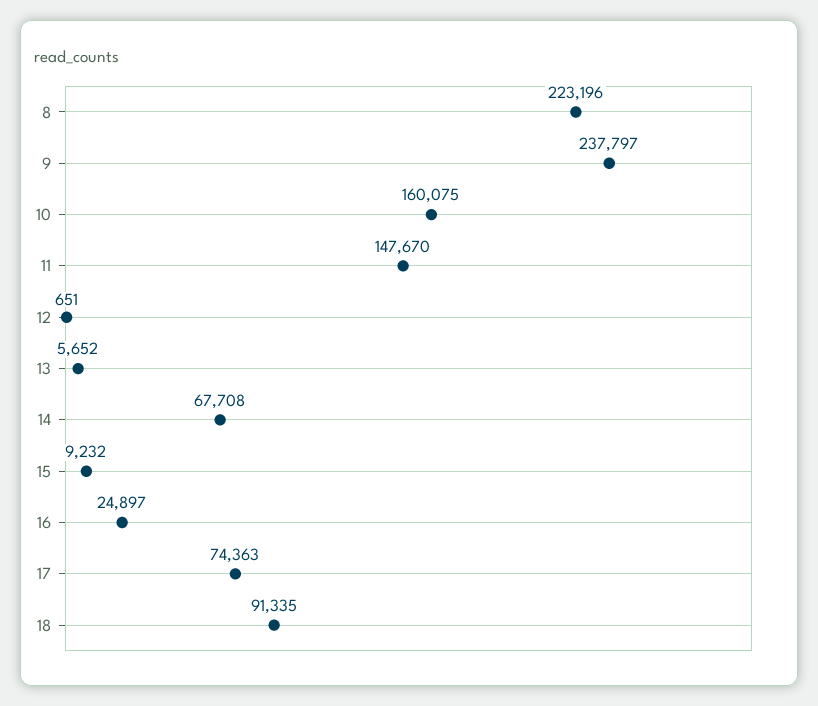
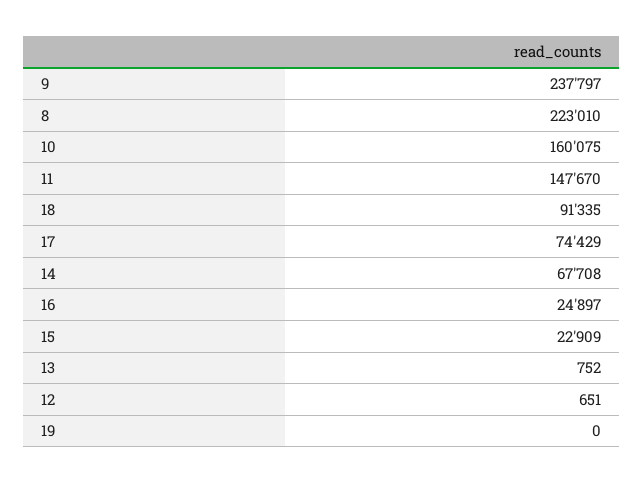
8: 223196 -> 223010
13: 5652 -> 752
15: 9232 -> 22909
17: 74363 -> 74429
19: none -> 0

